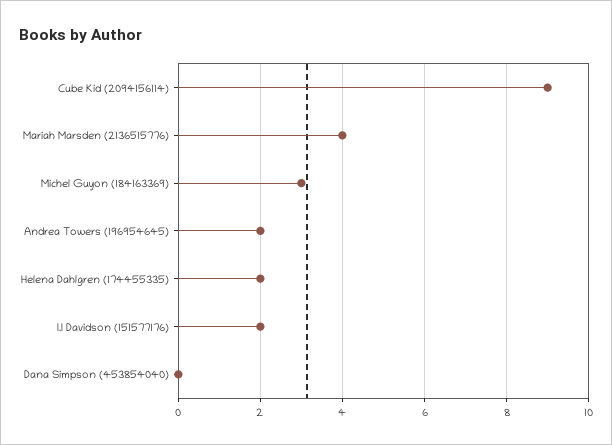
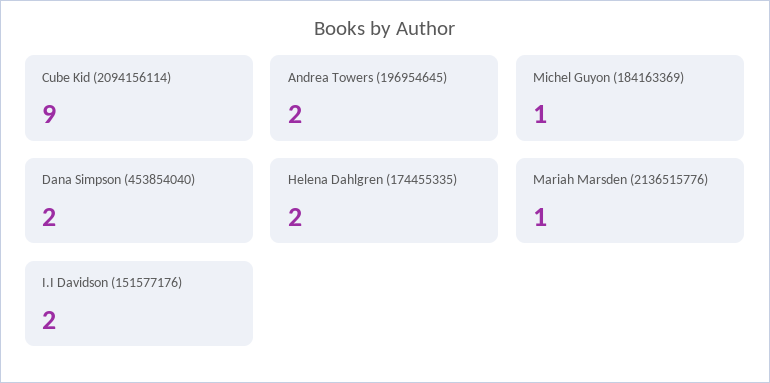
Mariah Marsden (2136515776): 4 -> 1
Michel Guyon (184163369): 3 -> 1
Dana Simpson (453854040): 0 -> 2

